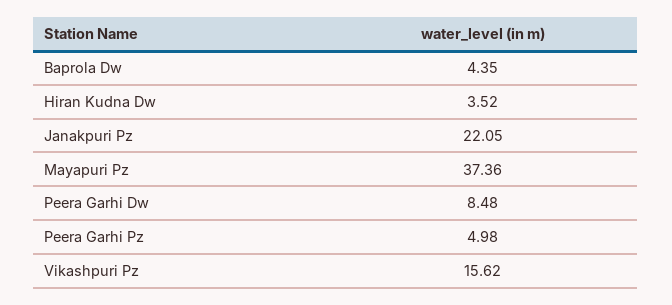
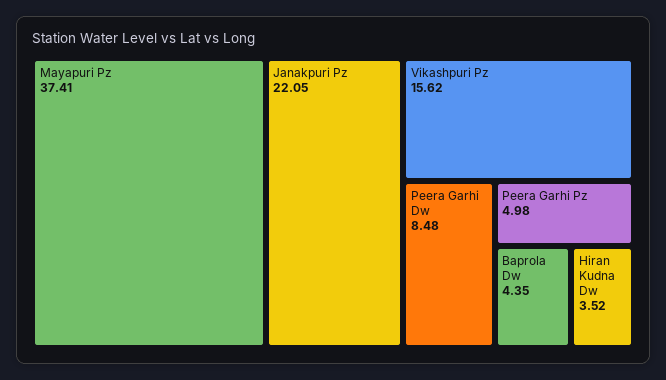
Mayapuri Pz: 37.36 -> 37.41

